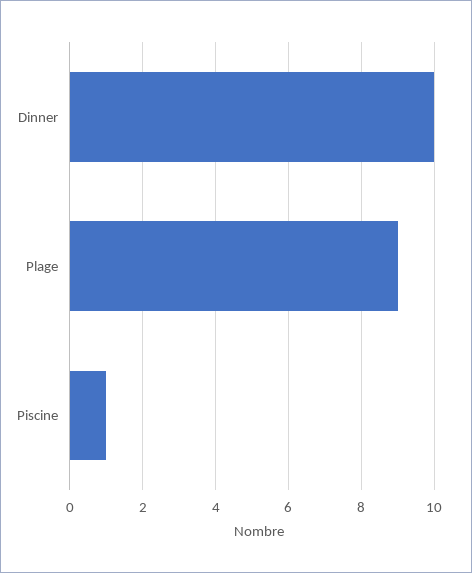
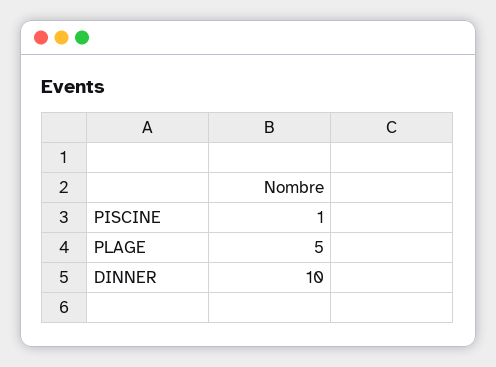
Plage: 9 -> 5

